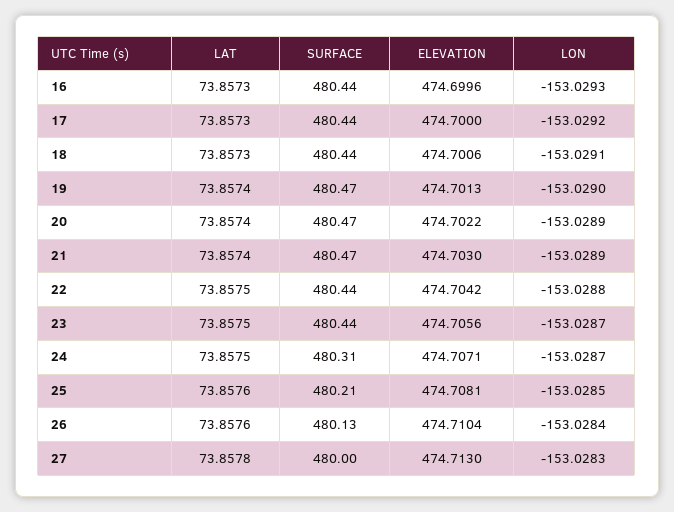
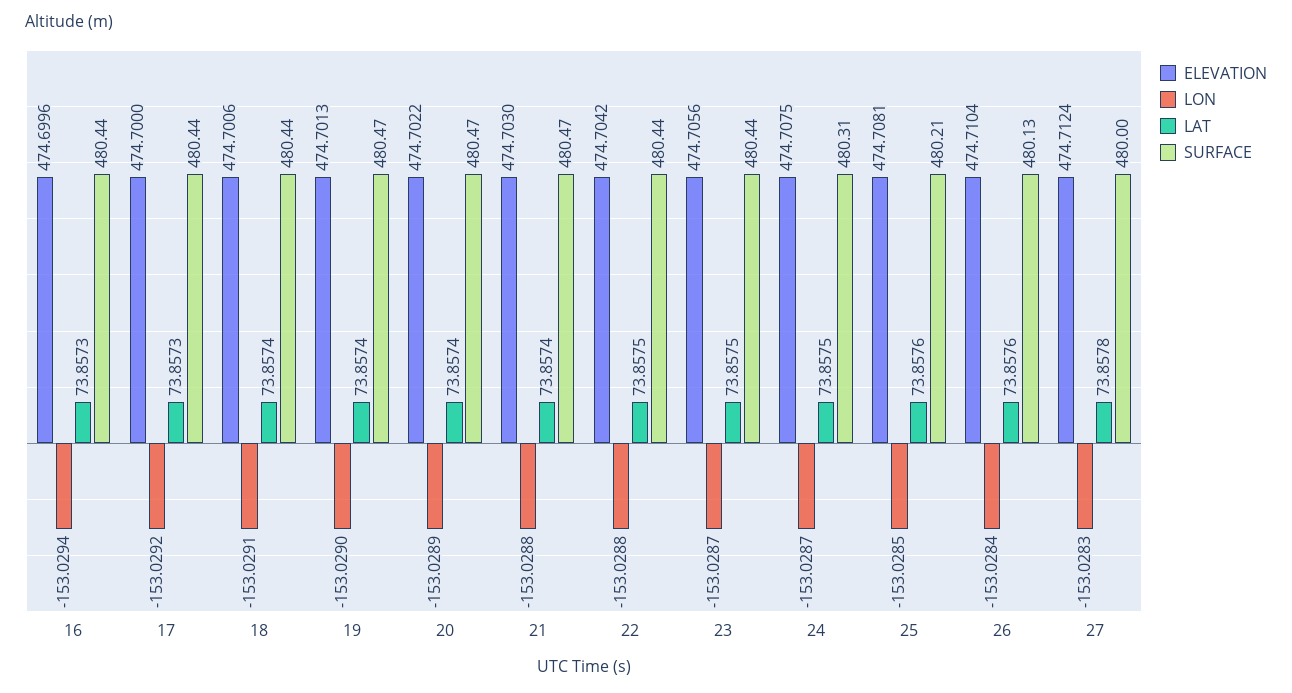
LON, 16: -153.0293 -> -153.0294
LAT, 18: 73.8573 -> 73.8574
LON, 21: -153.0289 -> -153.0288
ELEVATION, 24: 474.7071 -> 474.7075
ELEVATION, 27: 474.713 -> 474.7124

